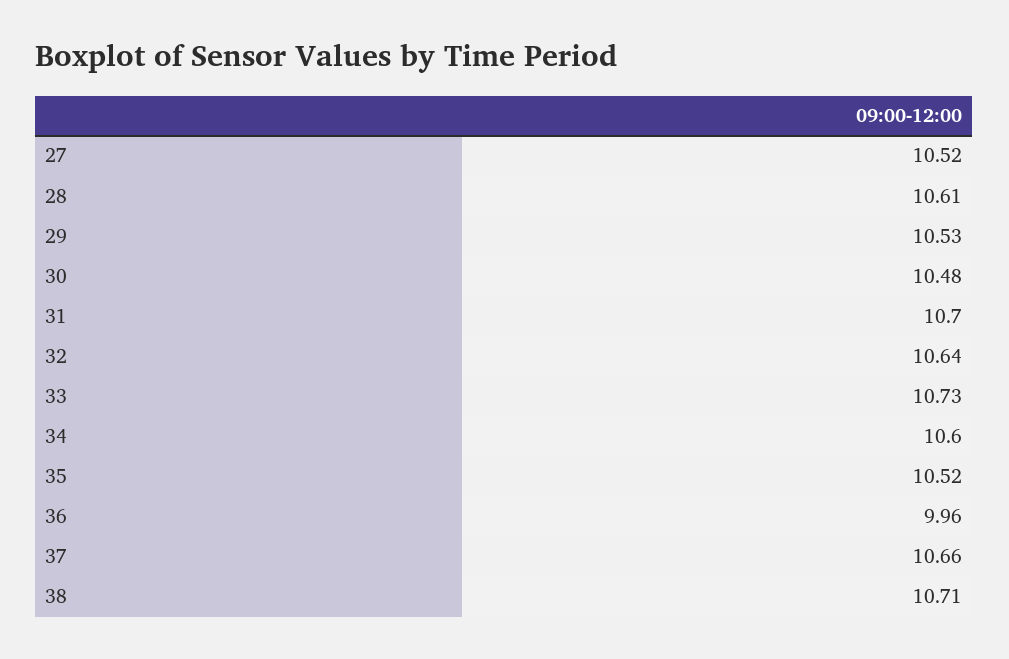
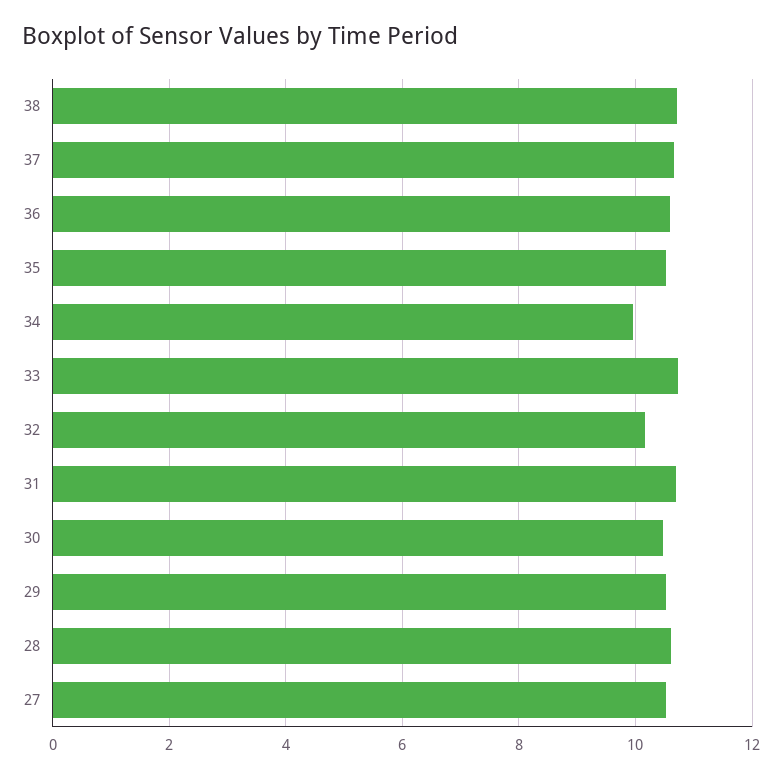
32: 10.64 -> 10.2
34: 10.6 -> 10
36: 9.96 -> 10.6

